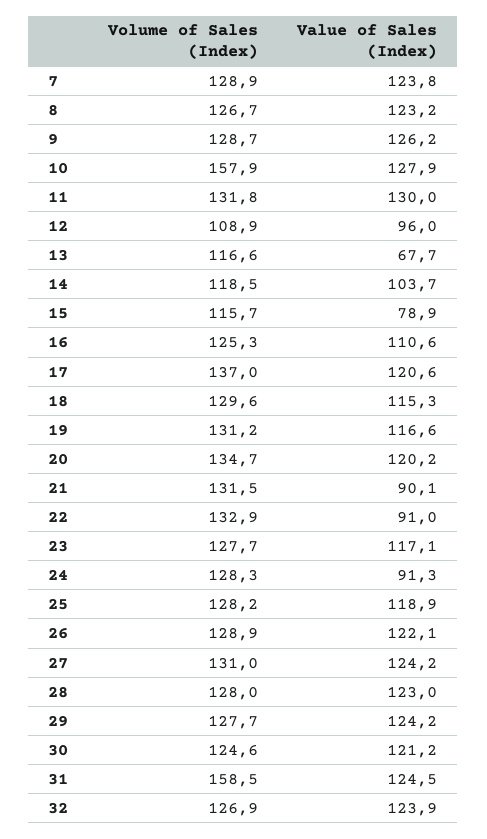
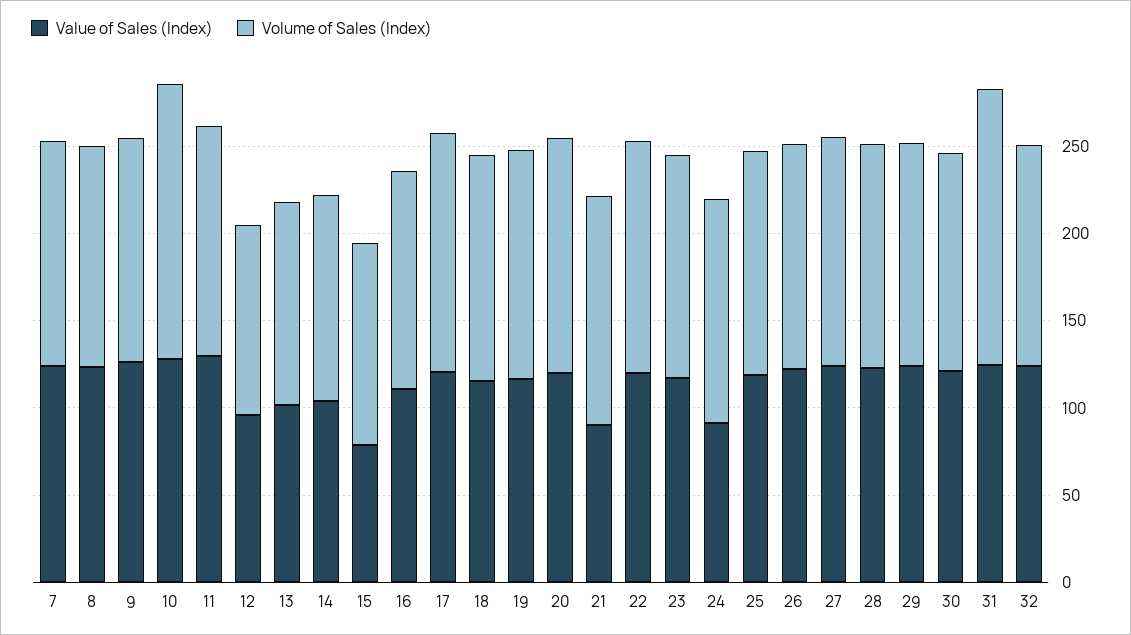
Value of Sales (Index), 13: 67.7 -> 100
Value of Sales (Index), 22: 91 -> 120

